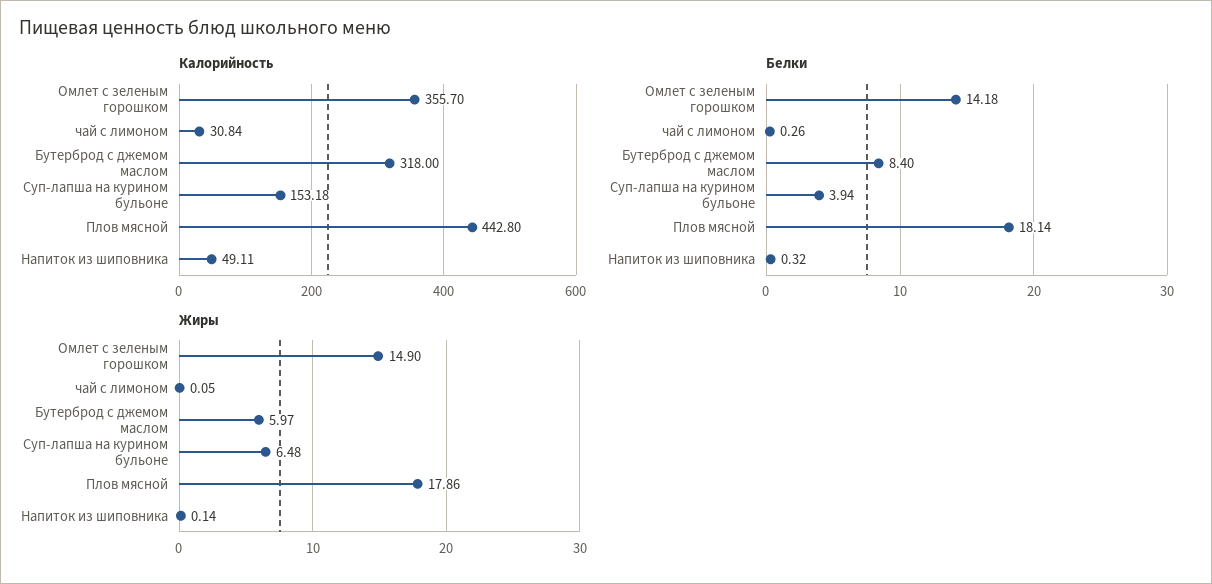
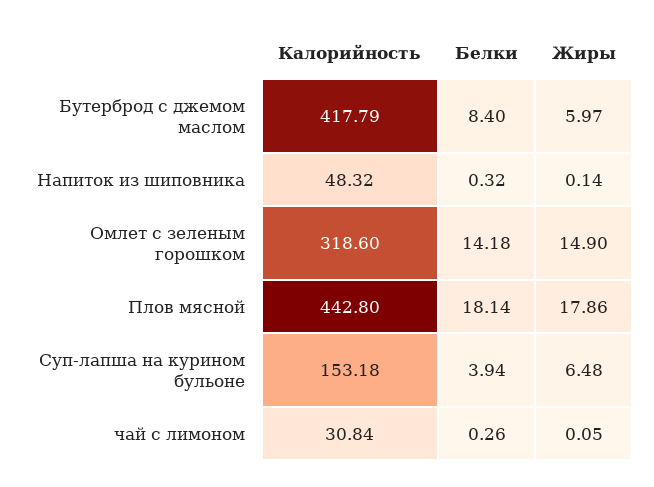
Калорийность, Омлет с зеленым горошком: 355.7 -> 318.6
Калорийность, Бутерброд с джемом маслом: 318 -> 417.79
Калорийность, Напиток из шиповника: 49.11 -> 48.32

